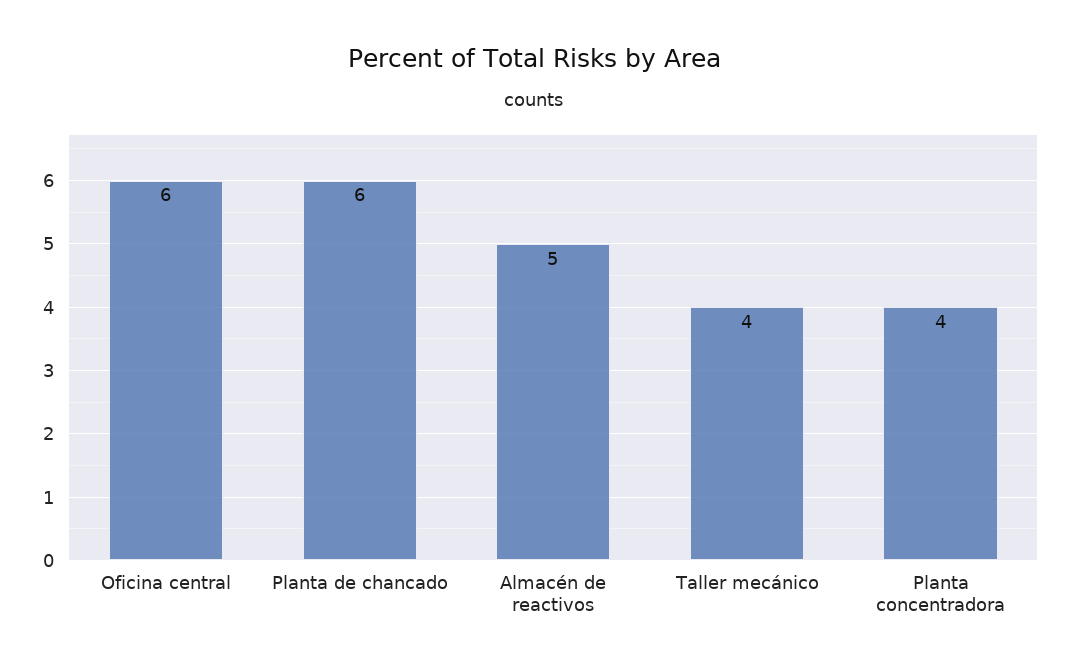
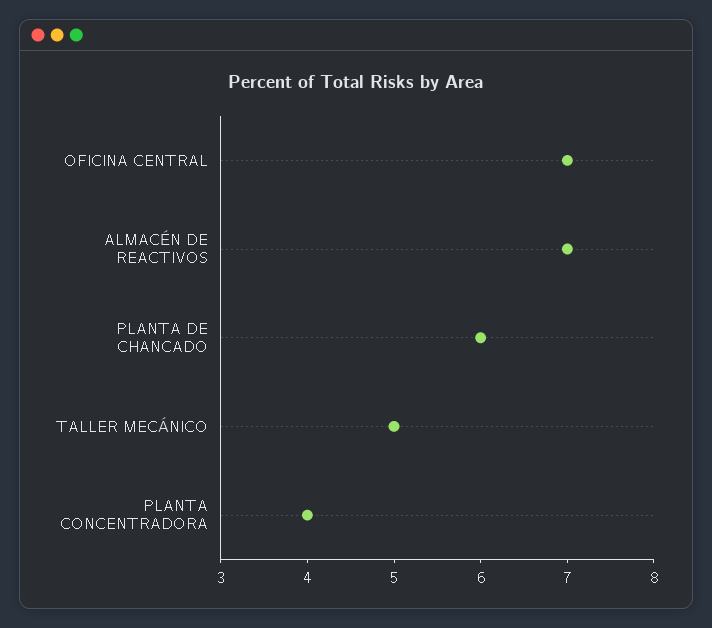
Oficina central: 6 -> 7
Almacén de reactivos: 5 -> 7
Taller mecánico: 4 -> 5

